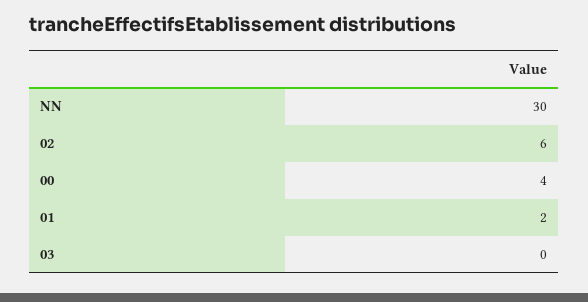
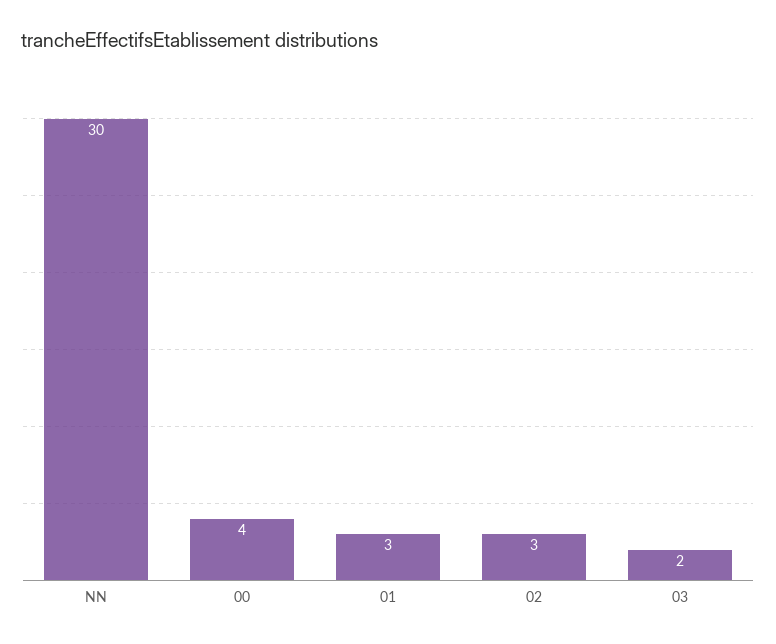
02: 6 -> 3
01: 2 -> 3
03: 0 -> 2

